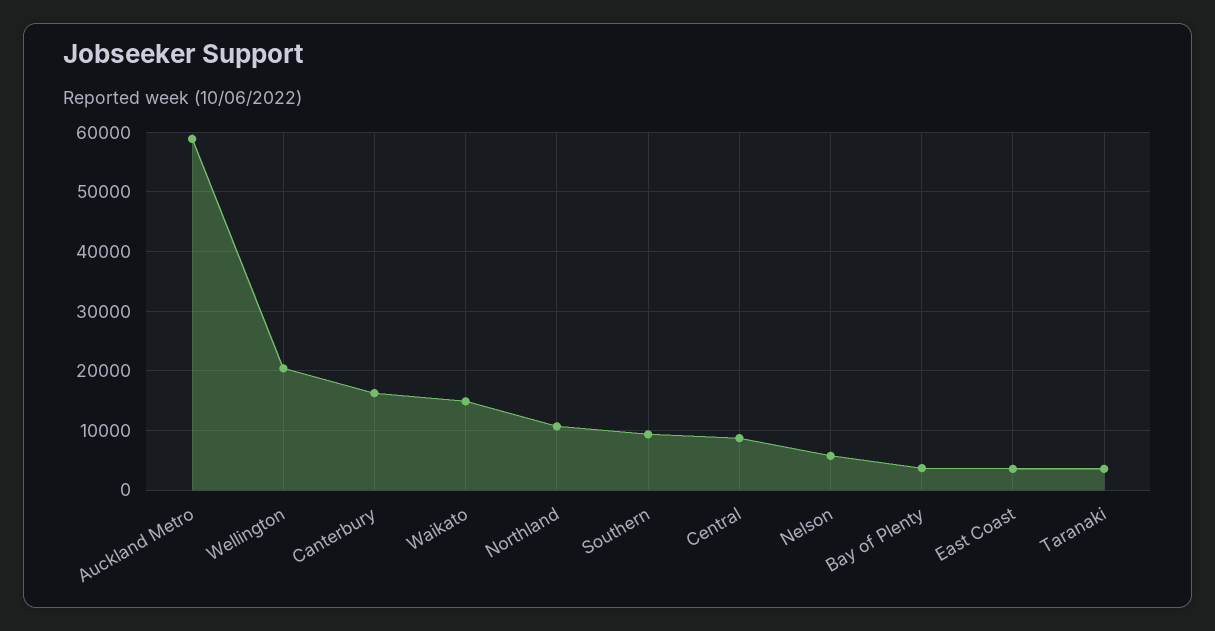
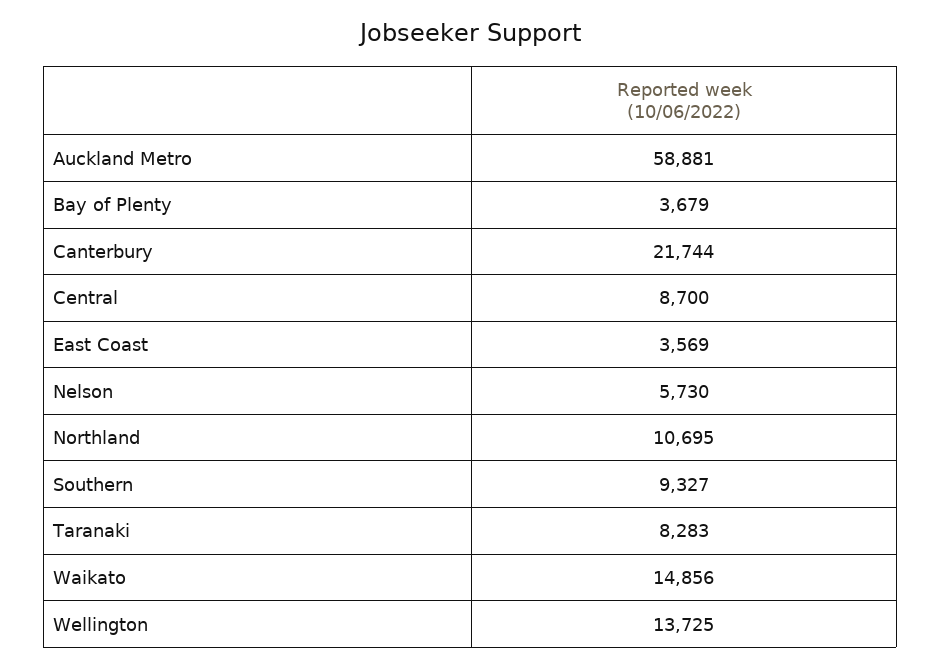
Wellington: 20000 -> 13725
Canterbury: 16000 -> 21744
Taranaki: 4000 -> 8283

